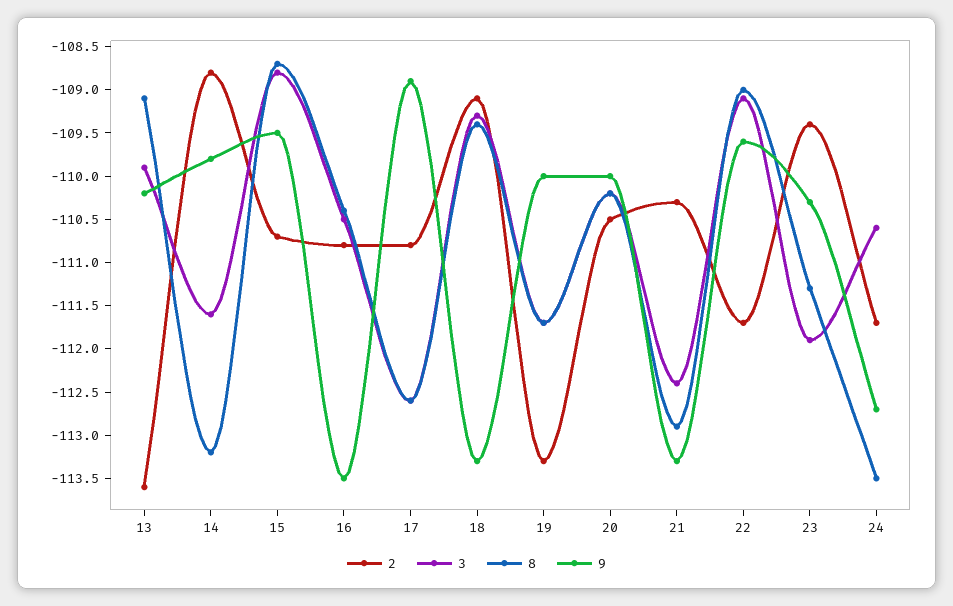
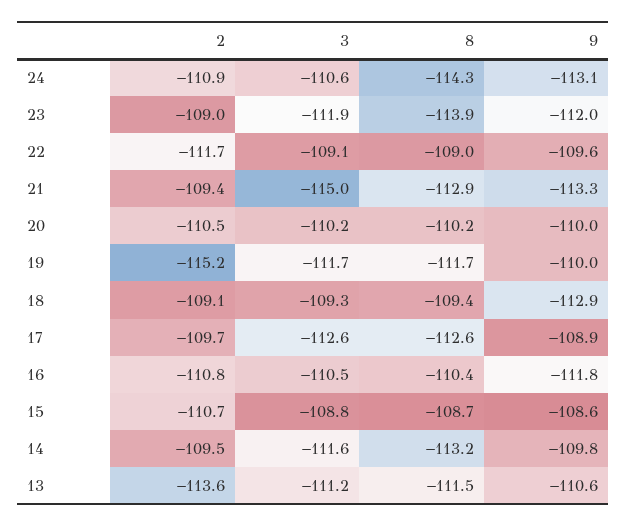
3, 13: -109.9 -> -111.2
8, 13: -109.1 -> -111.5
9, 13: -110.2 -> -110.6
2, 14: -108.8 -> -109.5
9, 15: -109.5 -> -108.6
9, 16: -113.5 -> -111.8
2, 17: -110.8 -> -109.7
9, 18: -113.3 -> -112.9
2, 19: -113.3 -> -115.2
2, 21: -110.3 -> -109.4
3, 21: -112.4 -> -115
2, 23: -109.4 -> -109
8, 23: -111.3 -> -113.9
9, 23: -110.3 -> -112
2, 24: -111.7 -> -110.9
8, 24: -113.5 -> -114.3
9, 24: -112.7 -> -113.1

